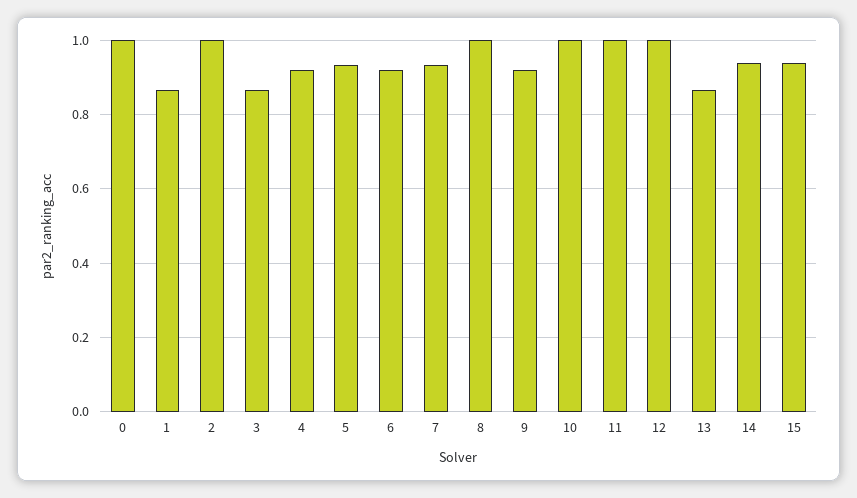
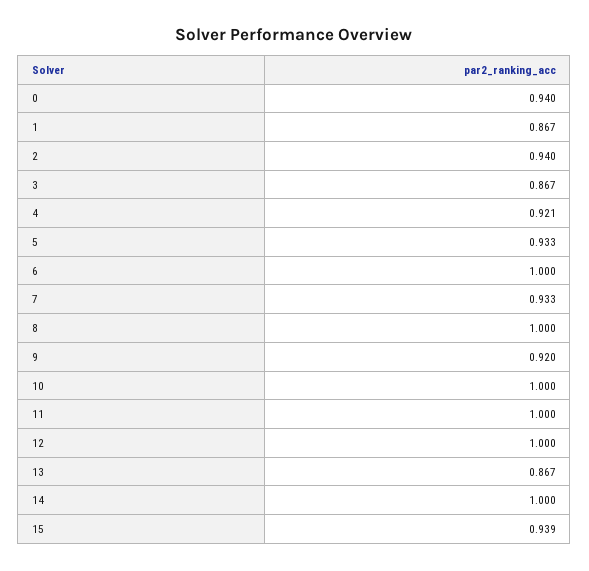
0: 1 -> 0.94
2: 1 -> 0.94
6: 0.92 -> 1
14: 0.94 -> 1

